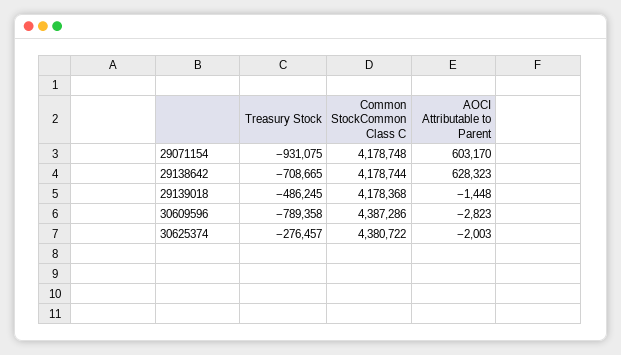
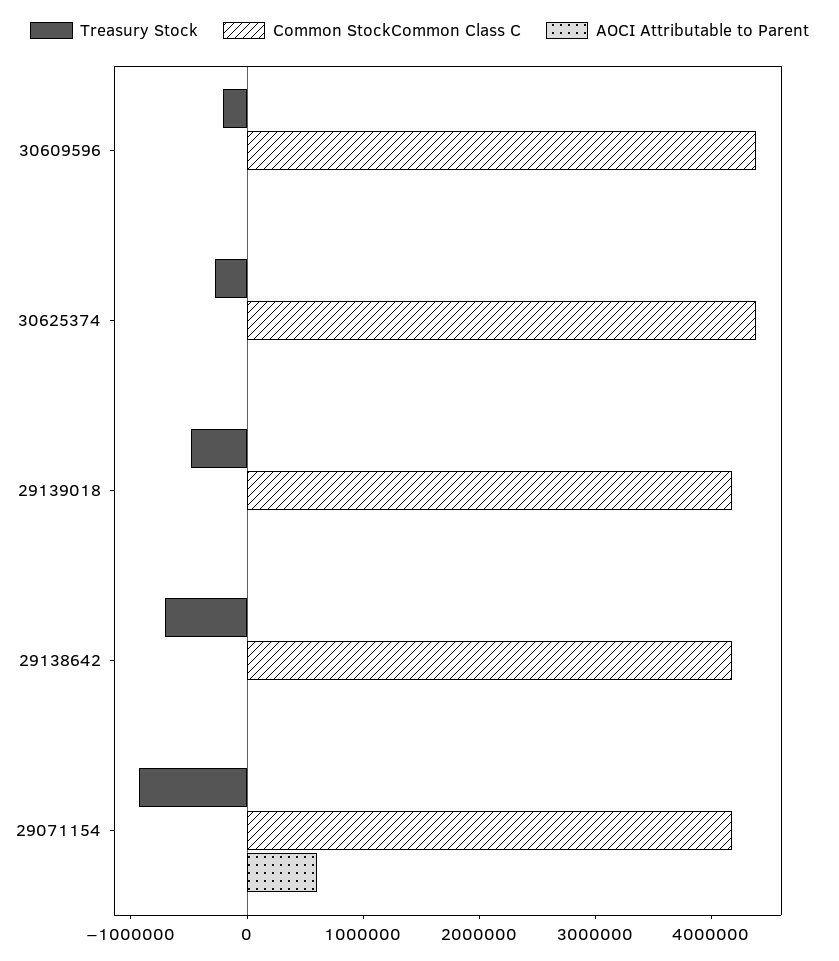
AOCI Attributable to Parent, 29138642: 628323 -> 0
Treasury Stock, 30609596: -789358 -> -200000

